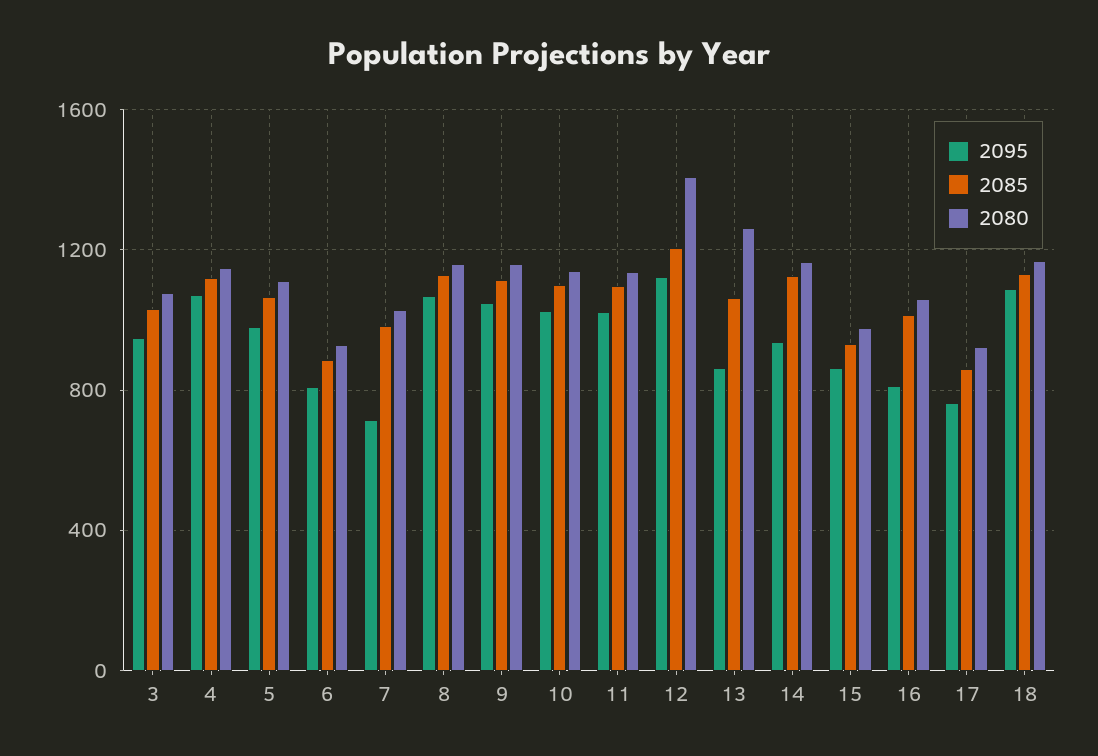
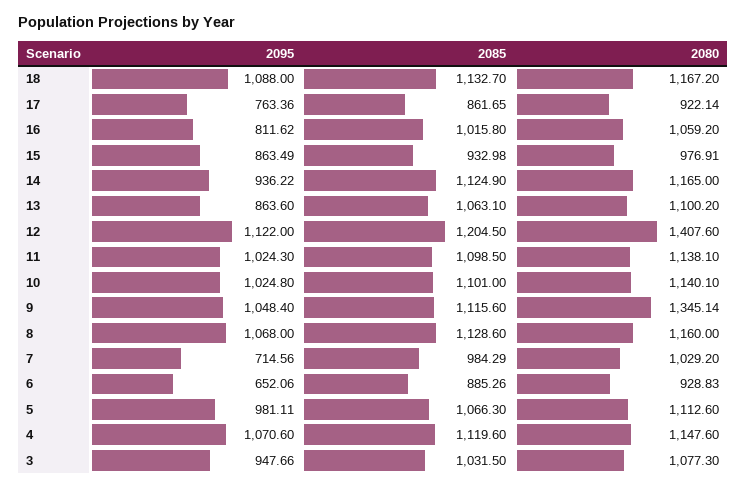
2095, 6: 800 -> 652.06
2080, 9: 1150 -> 1345.14
2080, 13: 1250 -> 1100.2

